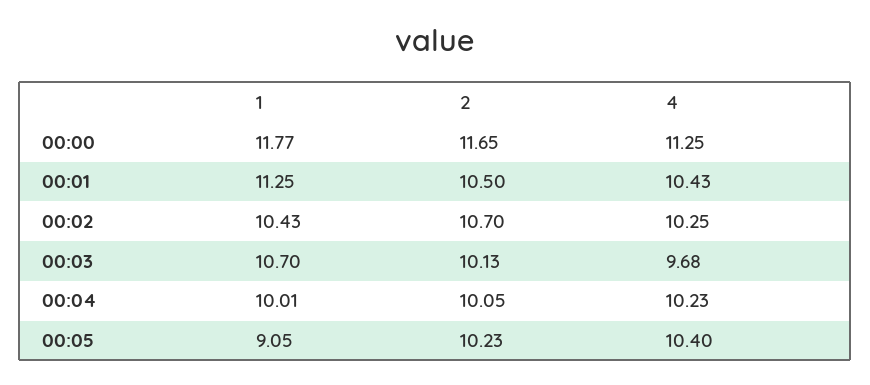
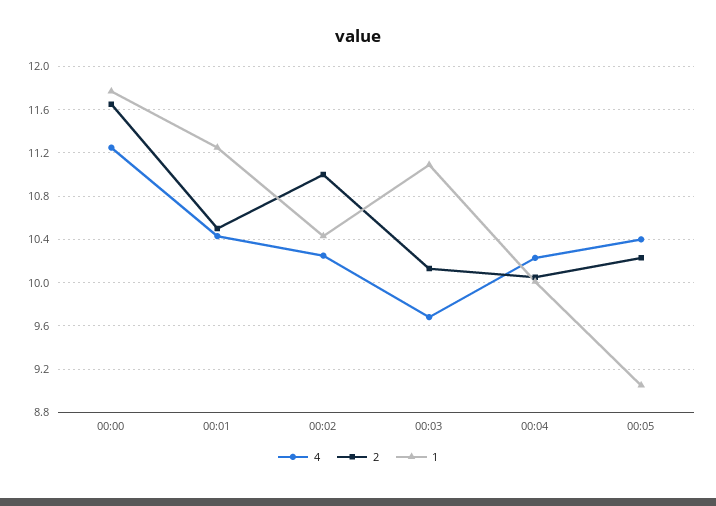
2, 00:02: 10.7 -> 11
1, 00:03: 10.7 -> 11.1

